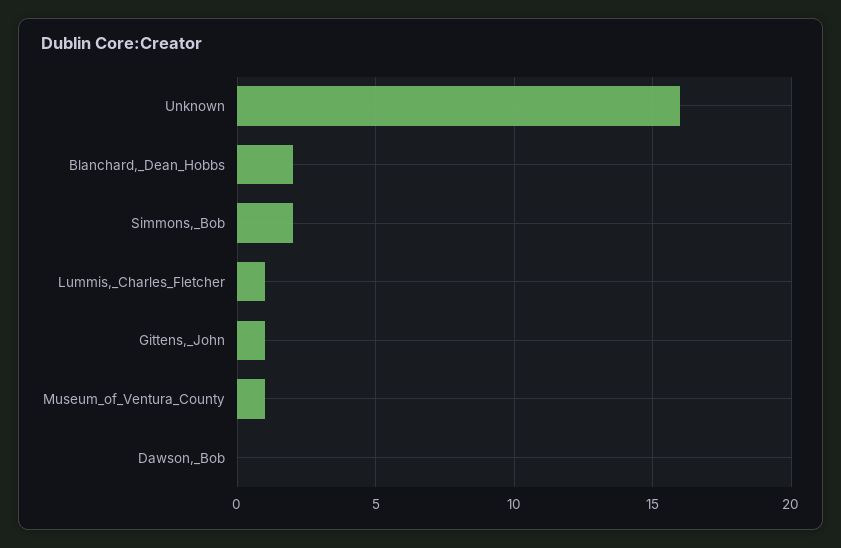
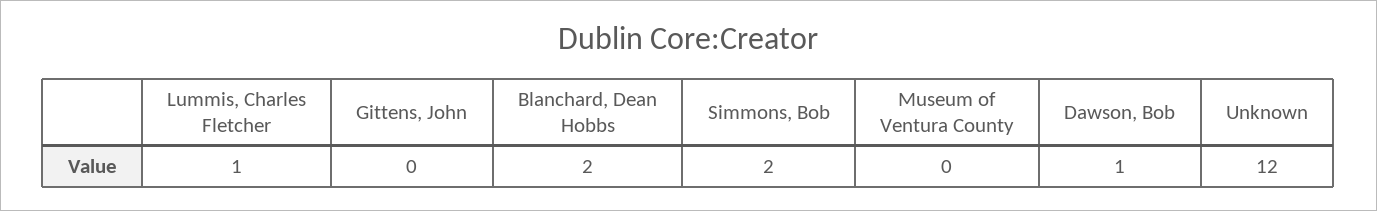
Unknown: 16 -> 12
Gittens,_John: 1 -> 0
Museum_of_Ventura_County: 1 -> 0
Dawson,_Bob: 0 -> 1

